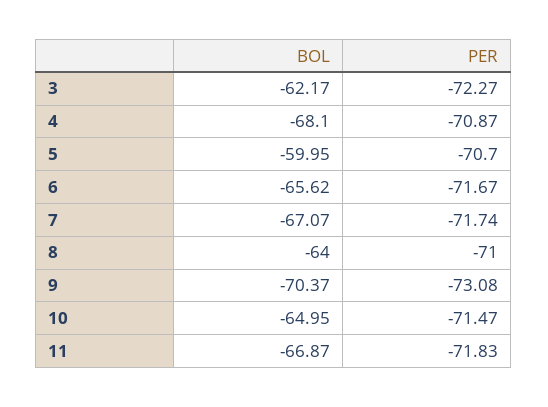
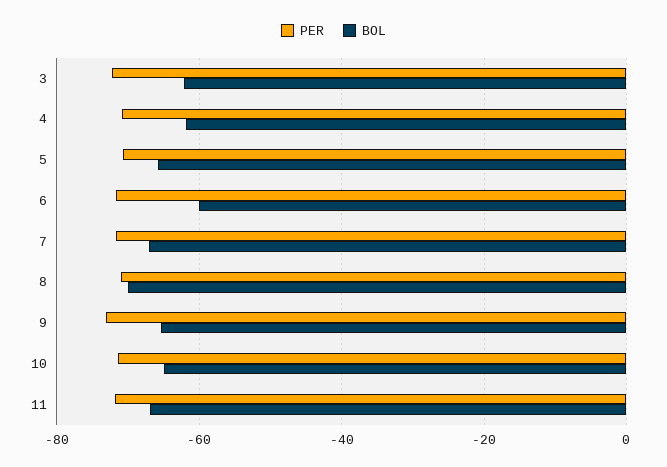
BOL, 4: -68.1 -> -62
BOL, 5: -59.95 -> -66
BOL, 6: -65.62 -> -60
BOL, 8: -64 -> -70
BOL, 9: -70.37 -> -66

